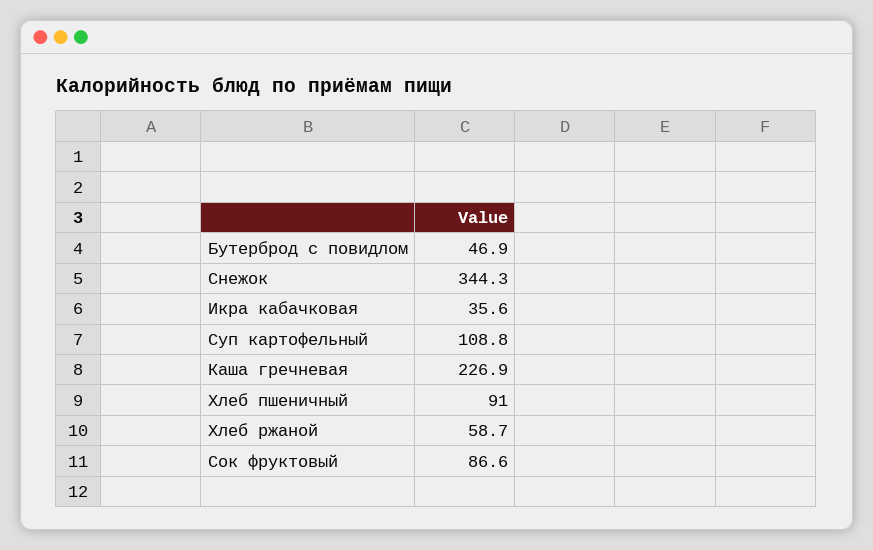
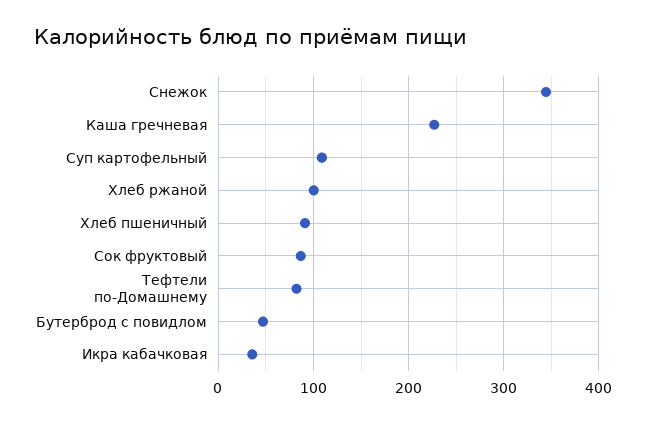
Хлеб ржаной: 58.7 -> 100
Тефтели по-Домашнему: none -> 80

